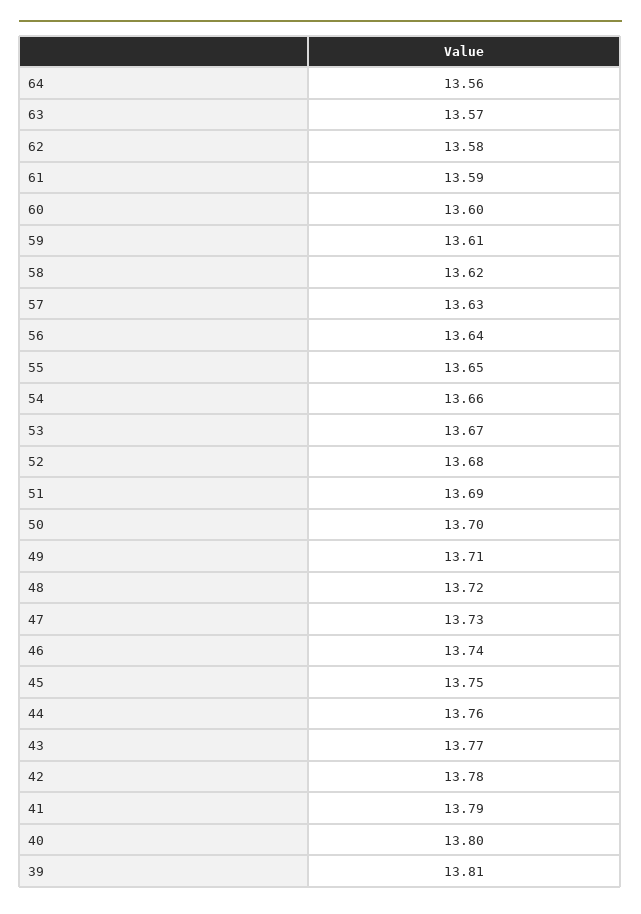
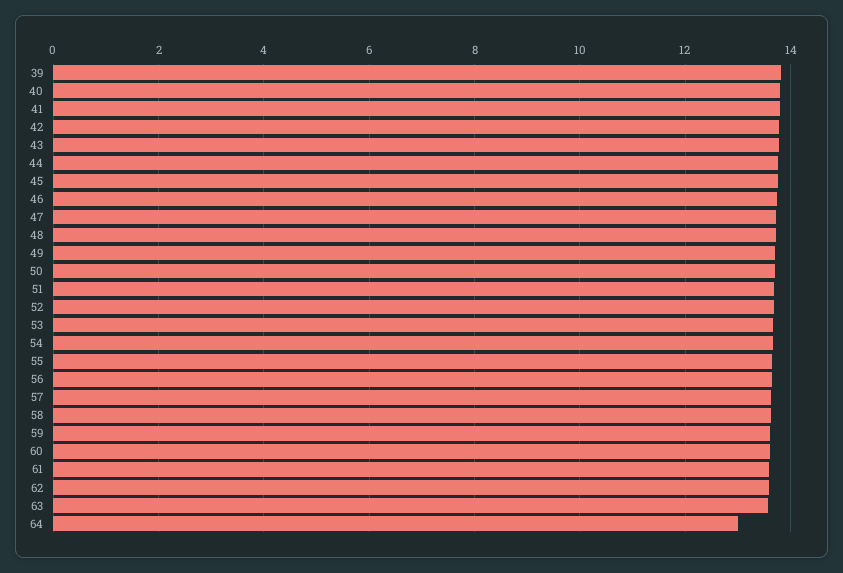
64: 13.56 -> 13

